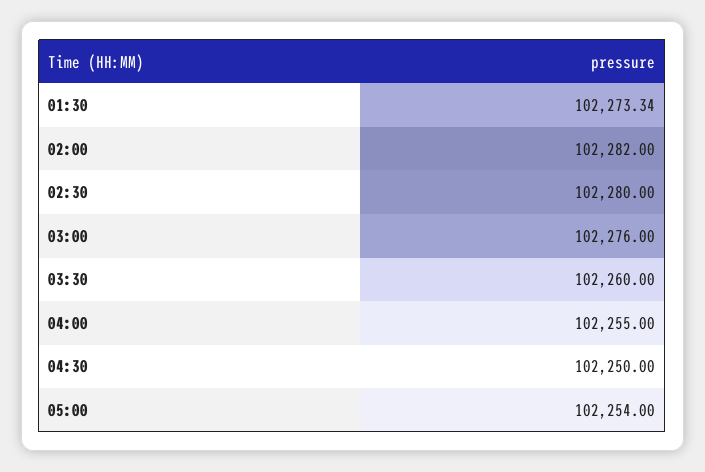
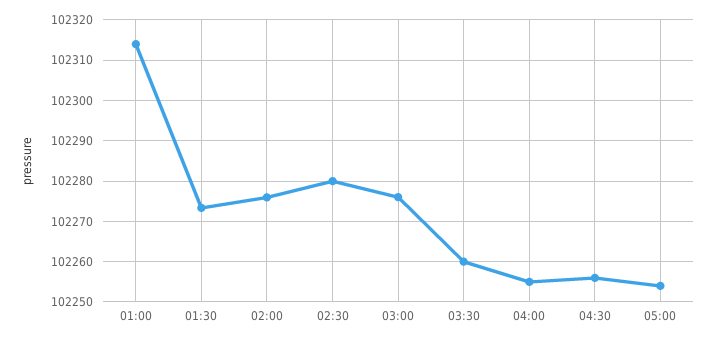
02:00: 102282 -> 102276
04:30: 102250 -> 102256
01:00: none -> 102314

